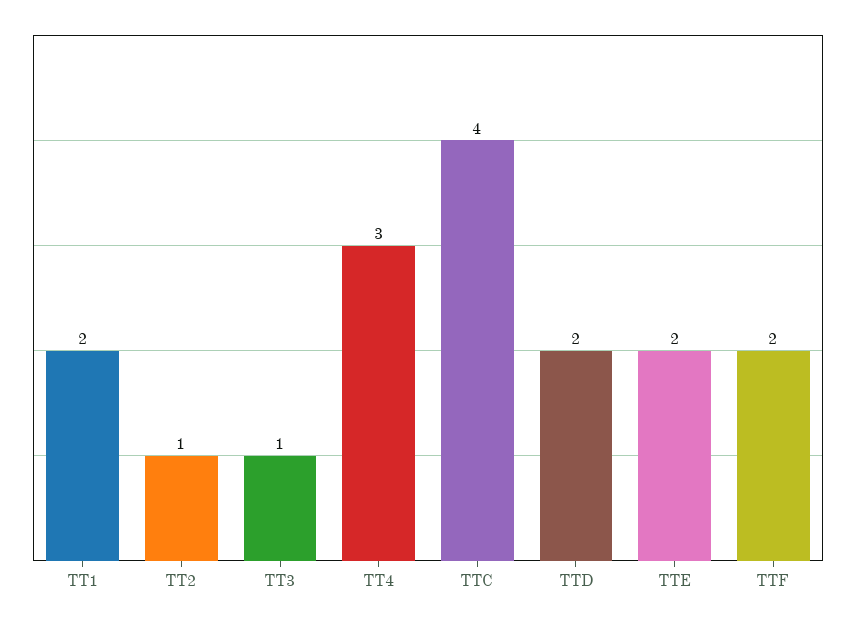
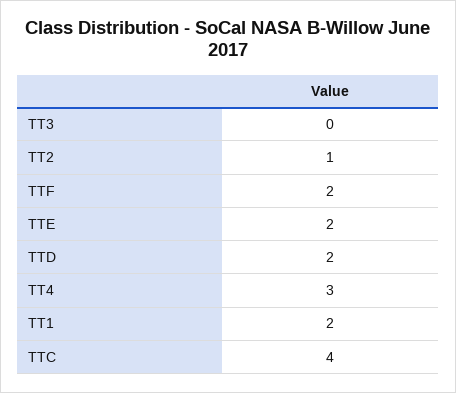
TT3: 1 -> 0

